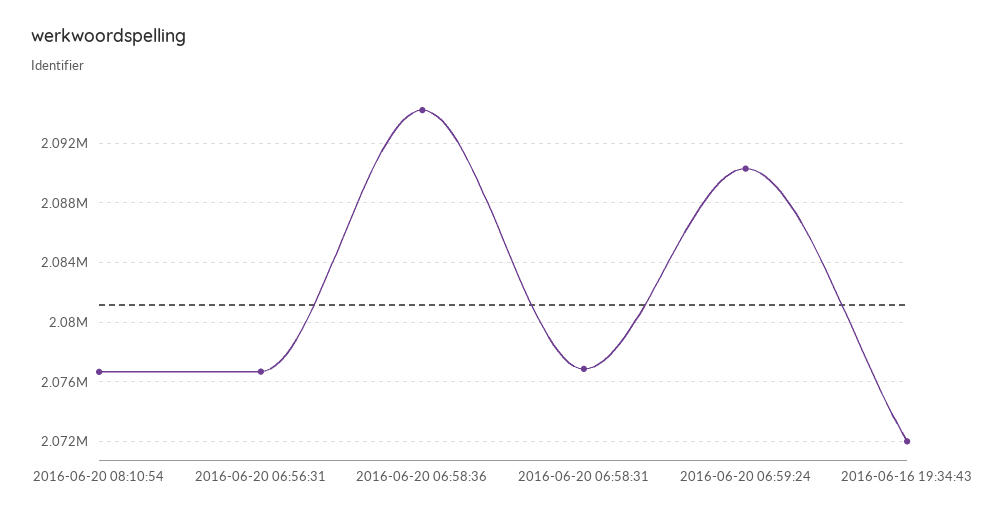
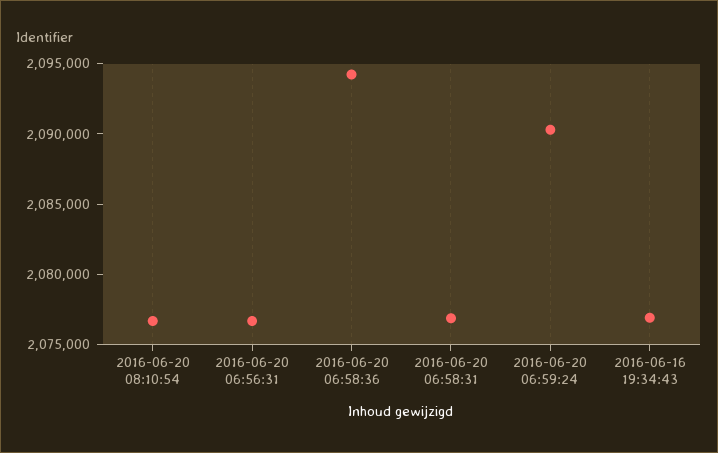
2016-06-16 19:34:43: 2072000 -> 2077000

